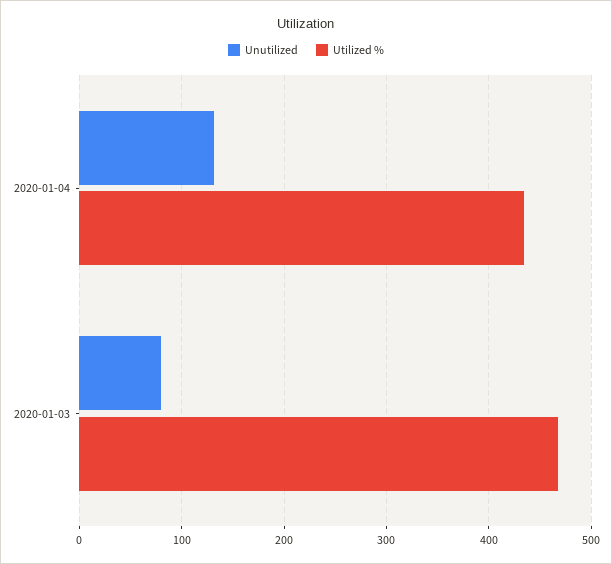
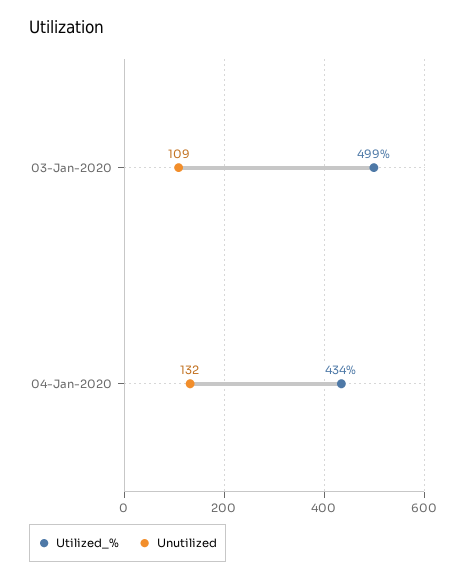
Unutilized, 2020-01-03: 80 -> 109
Utilized %, 2020-01-03: 470 -> 499

